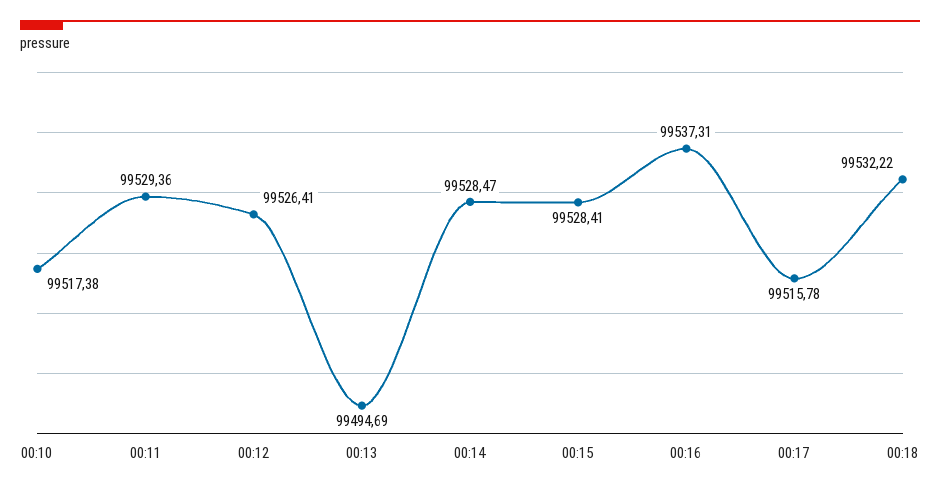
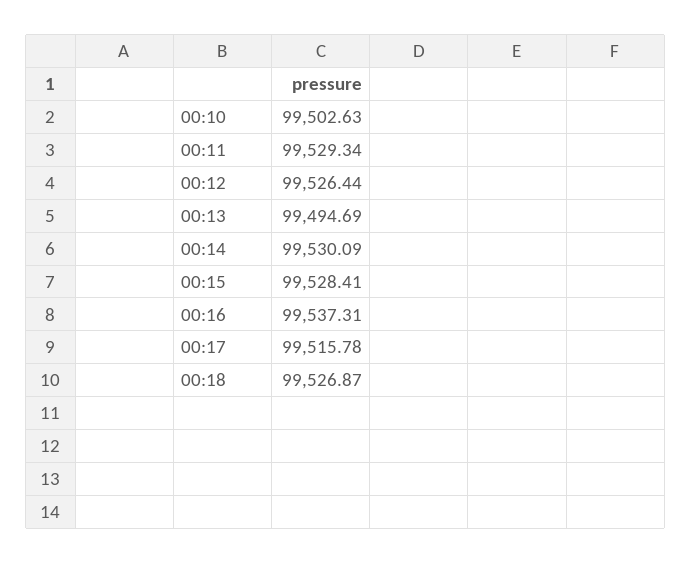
00:10: 99517.38 -> 99502.63
00:11: 99529.36 -> 99529.34
00:12: 99526.41 -> 99526.44
00:14: 99528.47 -> 99530.09
00:18: 99532.22 -> 99526.87

